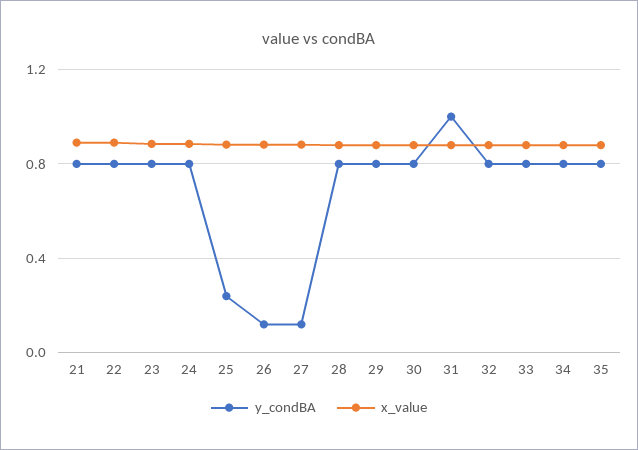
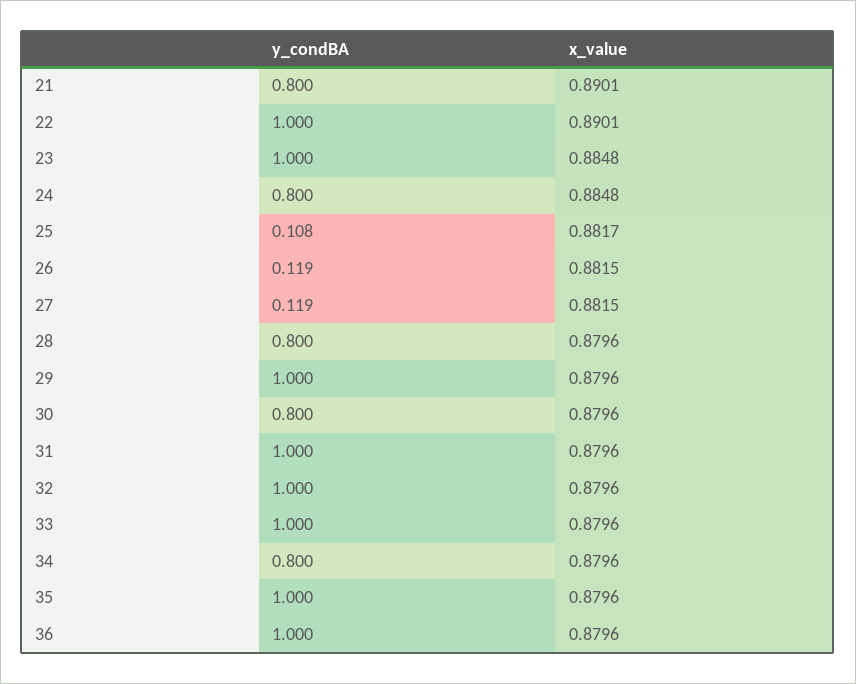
y_condBA, 22: 0.8 -> 1
y_condBA, 23: 0.8 -> 1
y_condBA, 25: 0.25 -> 0.108
y_condBA, 29: 0.8 -> 1
y_condBA, 32: 0.8 -> 1
y_condBA, 33: 0.8 -> 1
y_condBA, 35: 0.8 -> 1
y_condBA, 36: none -> 1
x_value, 36: none -> 0.8796

